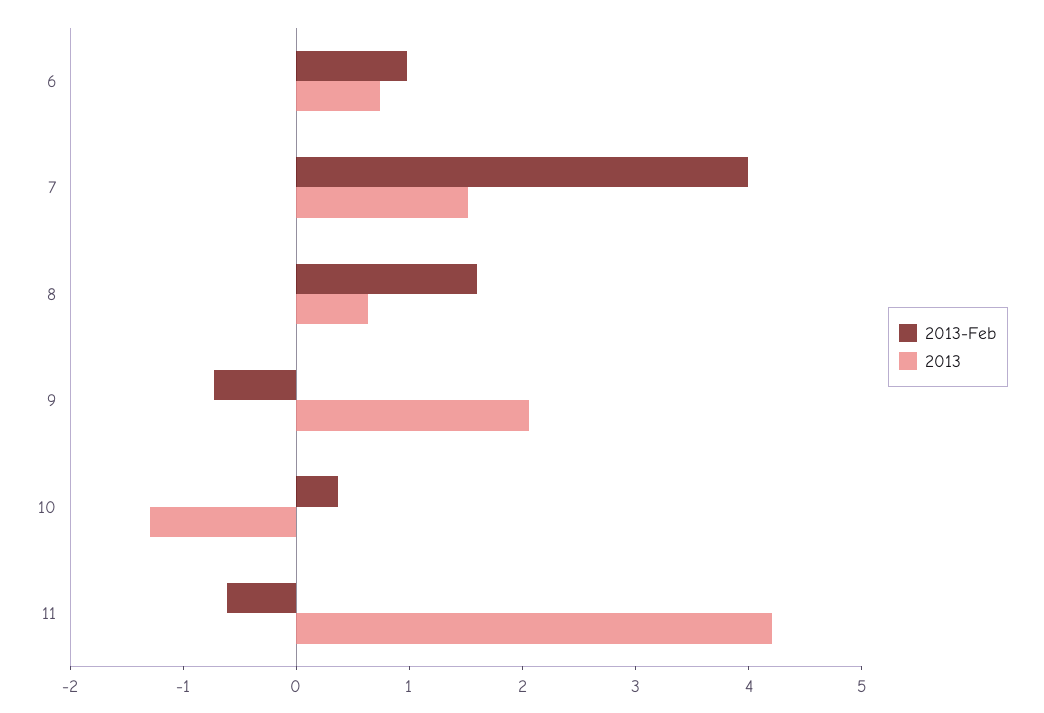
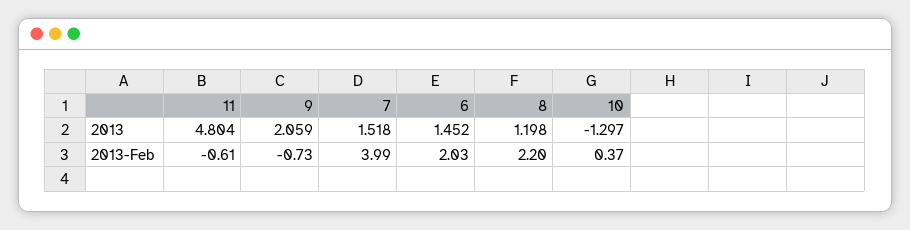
2013-Feb, 6: 1 -> 2.03
2013, 6: 0.8 -> 1.452
2013-Feb, 8: 1.6 -> 2.2
2013, 8: 0.6 -> 1.198
2013, 11: 4.2 -> 4.804

